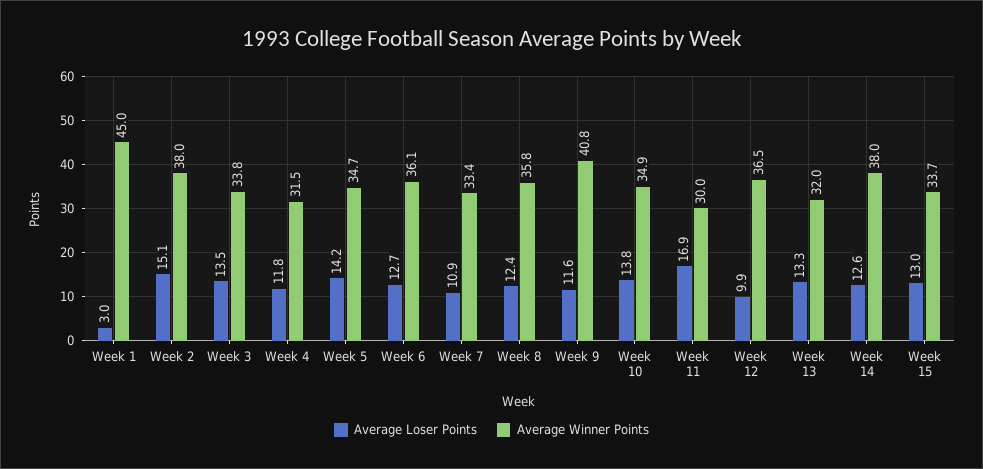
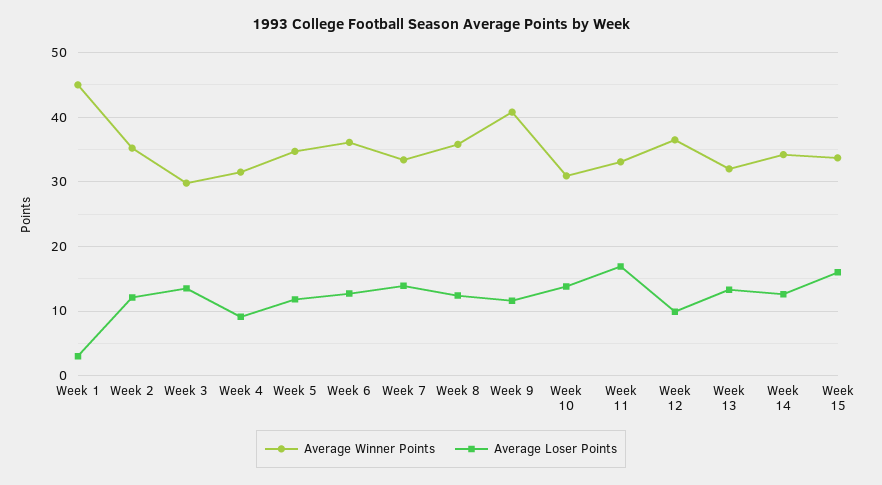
Average Loser Points, Week 2: 15.1 -> 12
Average Winner Points, Week 2: 38 -> 35
Average Winner Points, Week 3: 33.8 -> 30
Average Loser Points, Week 4: 11.8 -> 9
Average Loser Points, Week 5: 14.2 -> 12
Average Loser Points, Week 7: 10.9 -> 14
Average Winner Points, Week 10: 34.9 -> 31
Average Winner Points, Week 11: 30 -> 33
Average Winner Points, Week 14: 38 -> 34
Average Loser Points, Week 15: 13 -> 16

